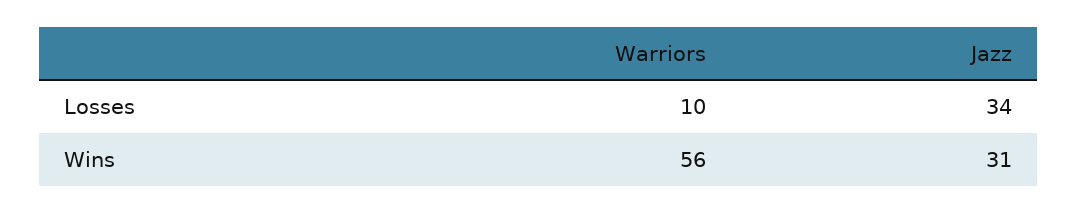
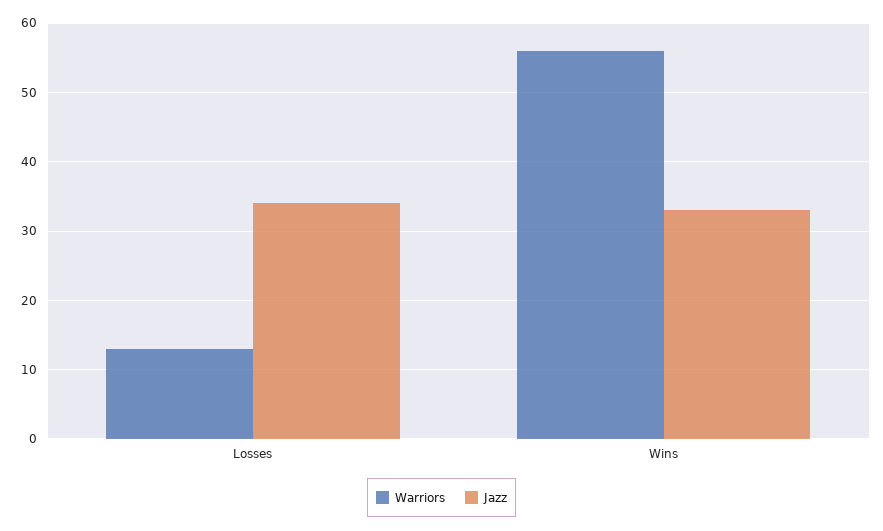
Warriors, Losses: 10 -> 13
Jazz, Wins: 31 -> 33

